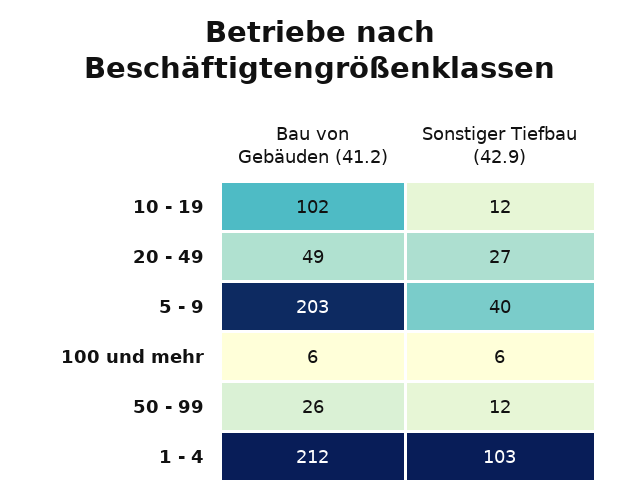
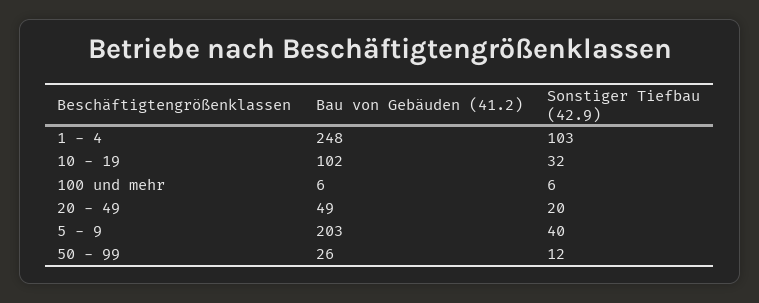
Sonstiger Tiefbau (42.9), 10 - 19: 12 -> 32
Sonstiger Tiefbau (42.9), 20 - 49: 27 -> 20
Bau von Gebäuden (41.2), 1 - 4: 212 -> 248

